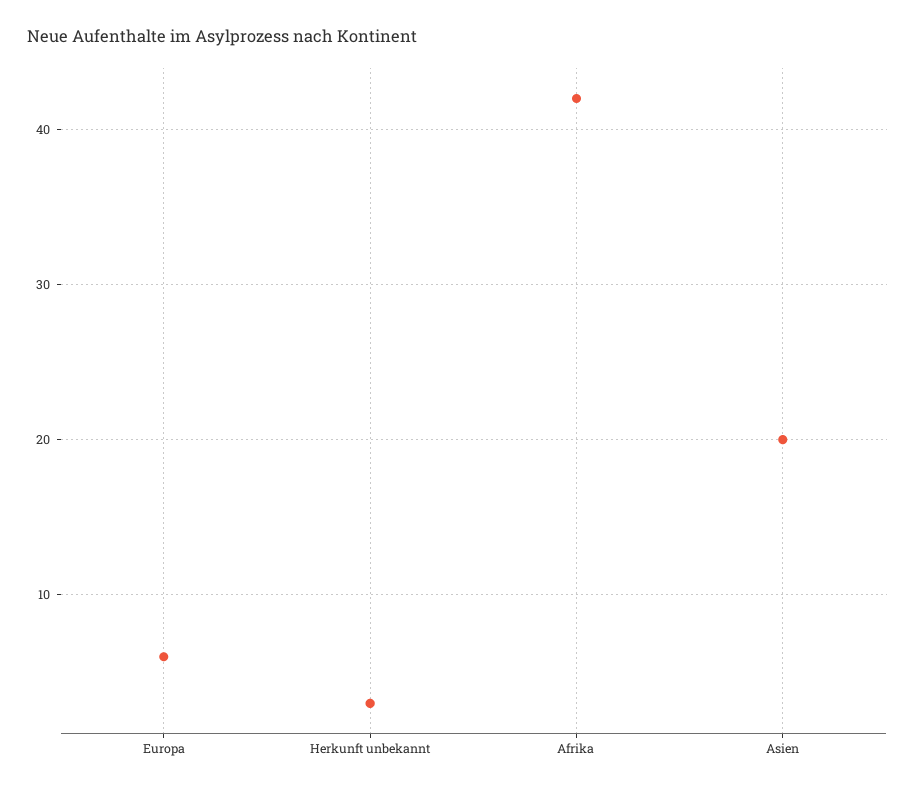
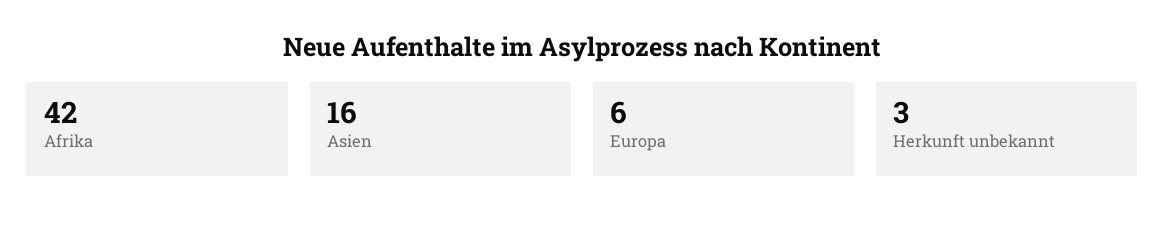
Asien: 20 -> 16

